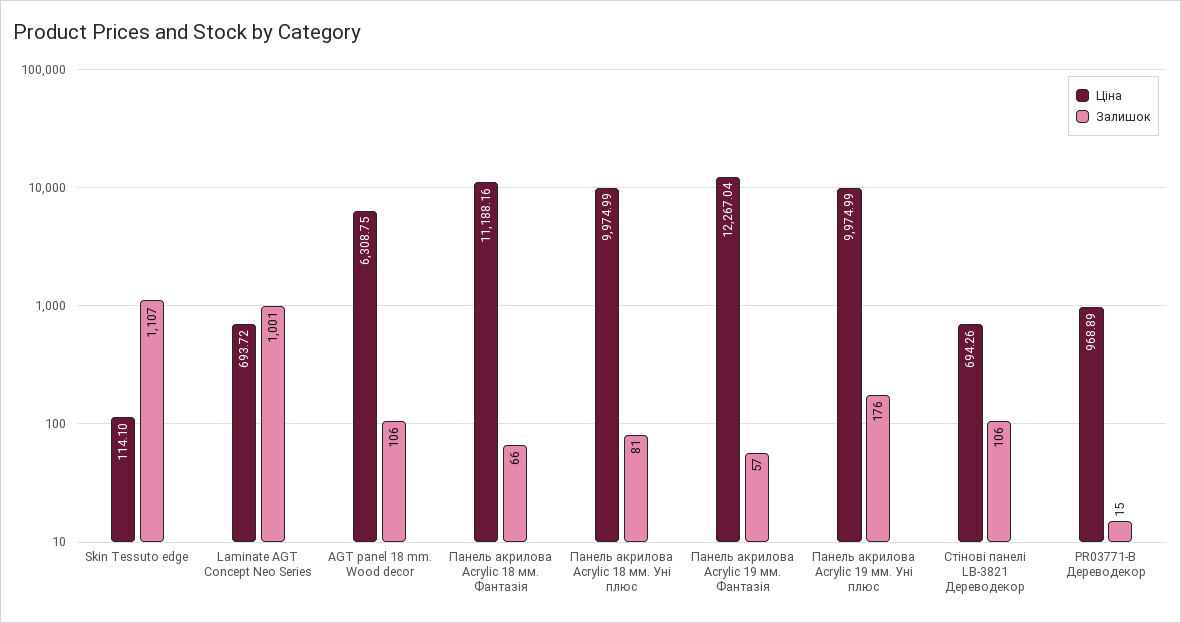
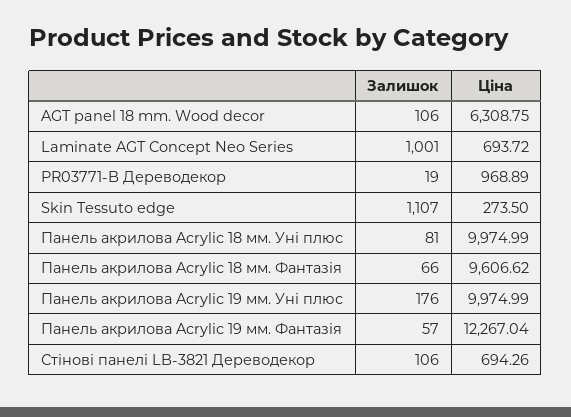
Ціна, Skin Tessuto edge: 114.1 -> 273.5
Ціна, Панель акрилова Acrylic 18 мм. Фантазія: 11188.16 -> 9606.62
Залишок, PR03771-B Дереводекор: 15 -> 19

